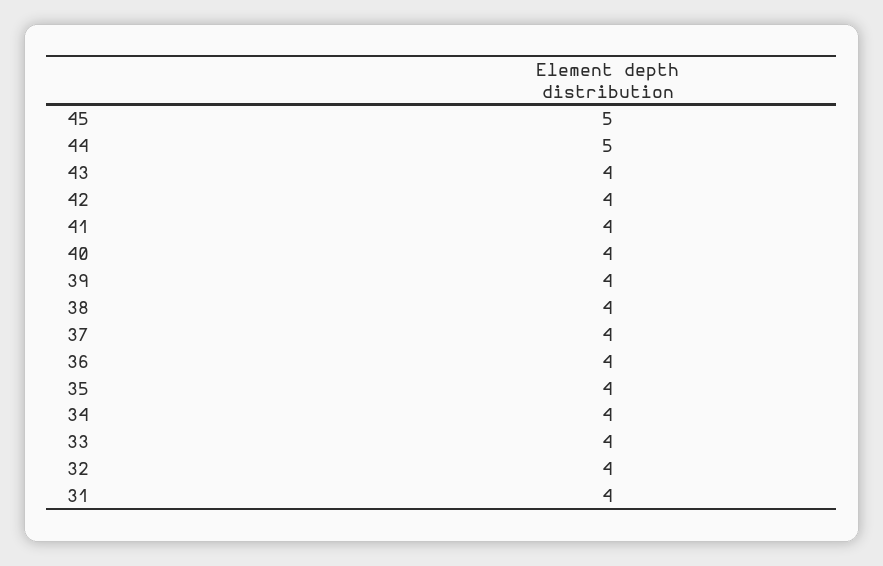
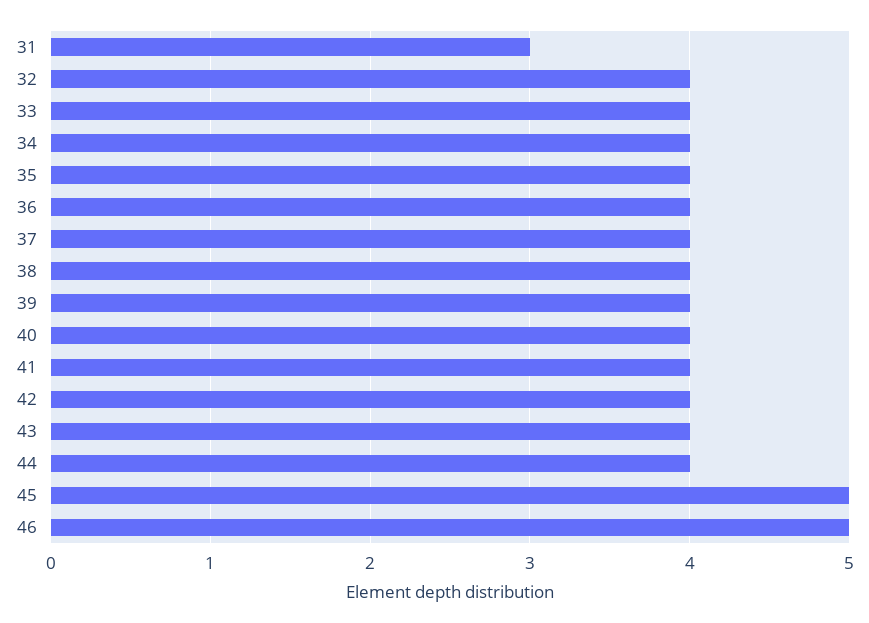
44: 5 -> 4
31: 4 -> 3
46: none -> 5

